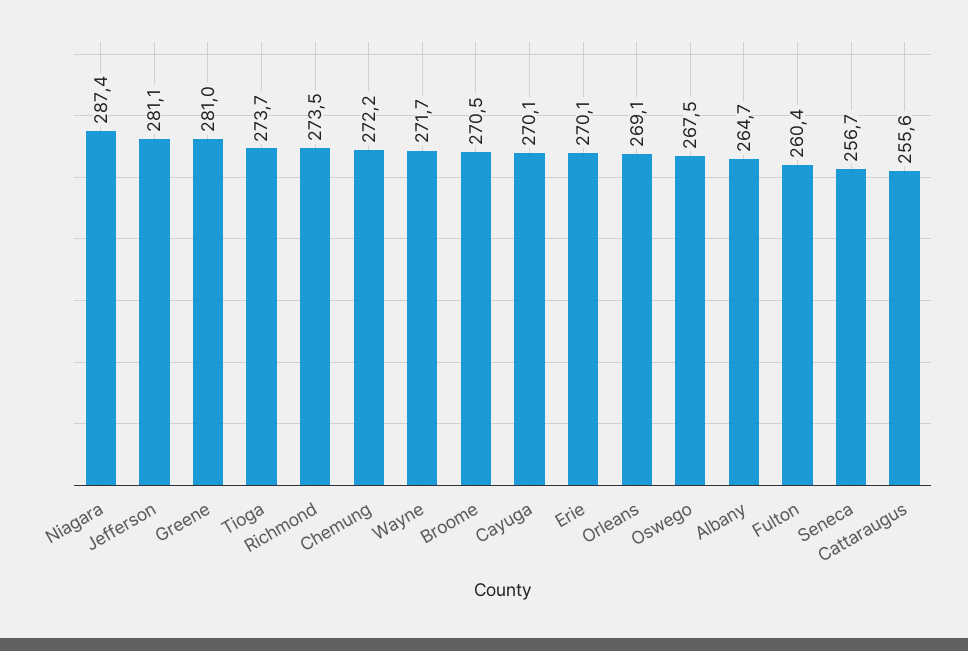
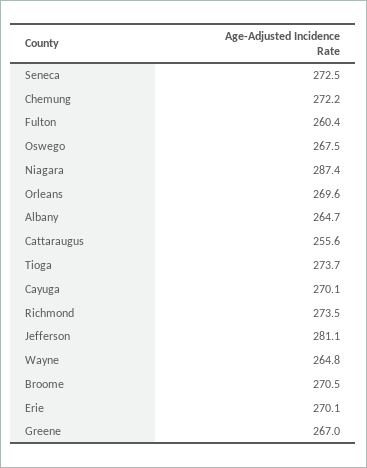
Greene: 281 -> 267
Wayne: 271.7 -> 264.8
Orleans: 269.1 -> 269.6
Seneca: 256.7 -> 272.5

